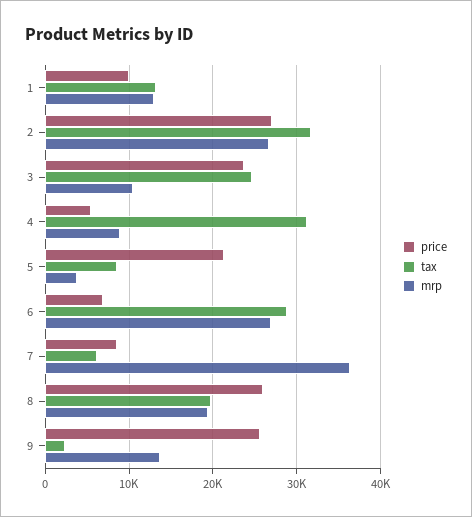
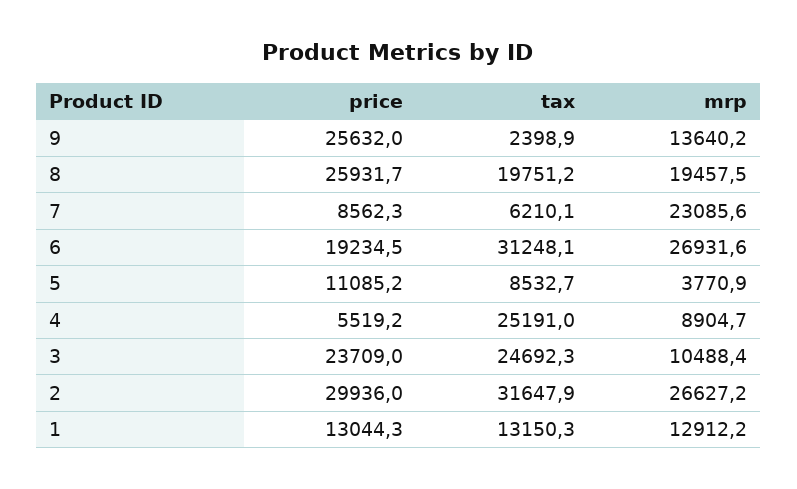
price, 1: 10000 -> 13044.3
price, 2: 27000 -> 29936
tax, 4: 31000 -> 25191
price, 5: 21000 -> 11085.2
price, 6: 7000 -> 19234.5
tax, 6: 29000 -> 31248.1
mrp, 7: 36000 -> 23085.6

